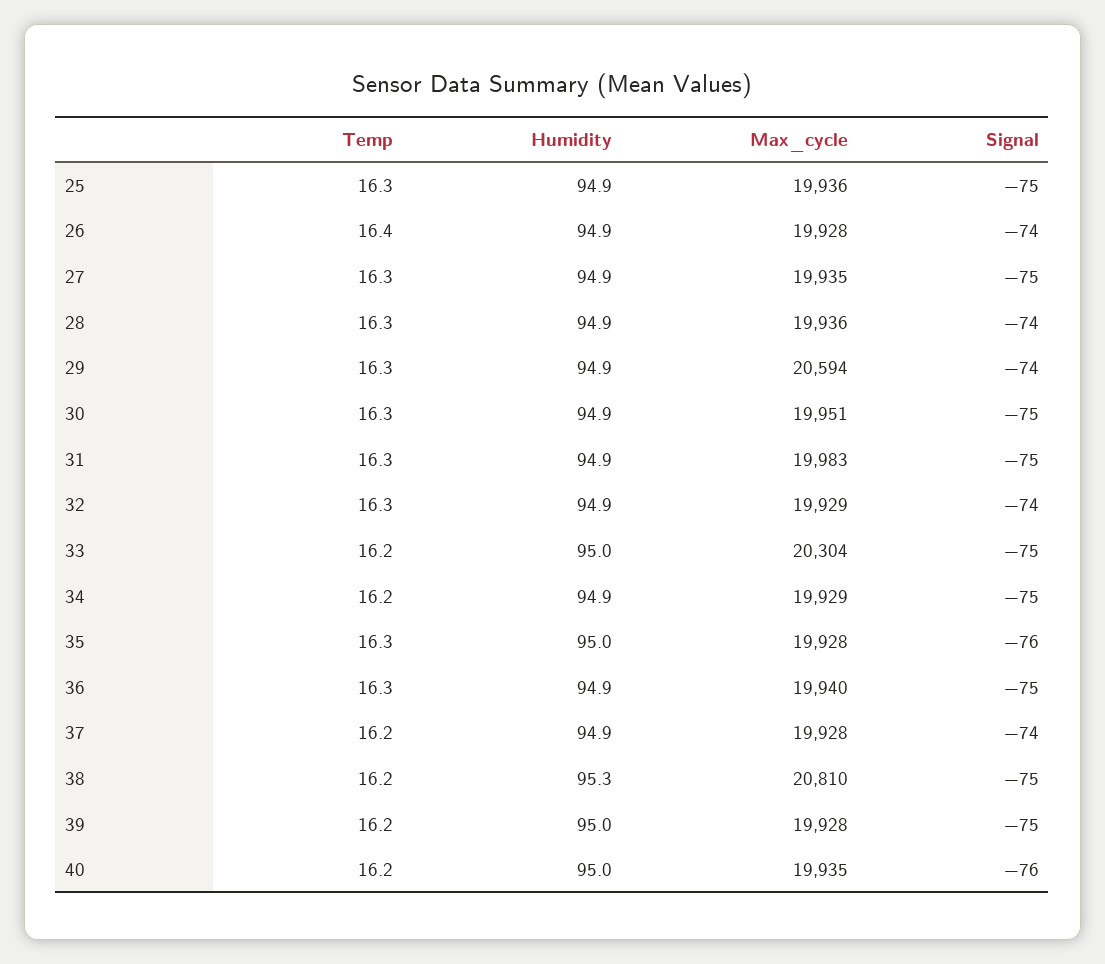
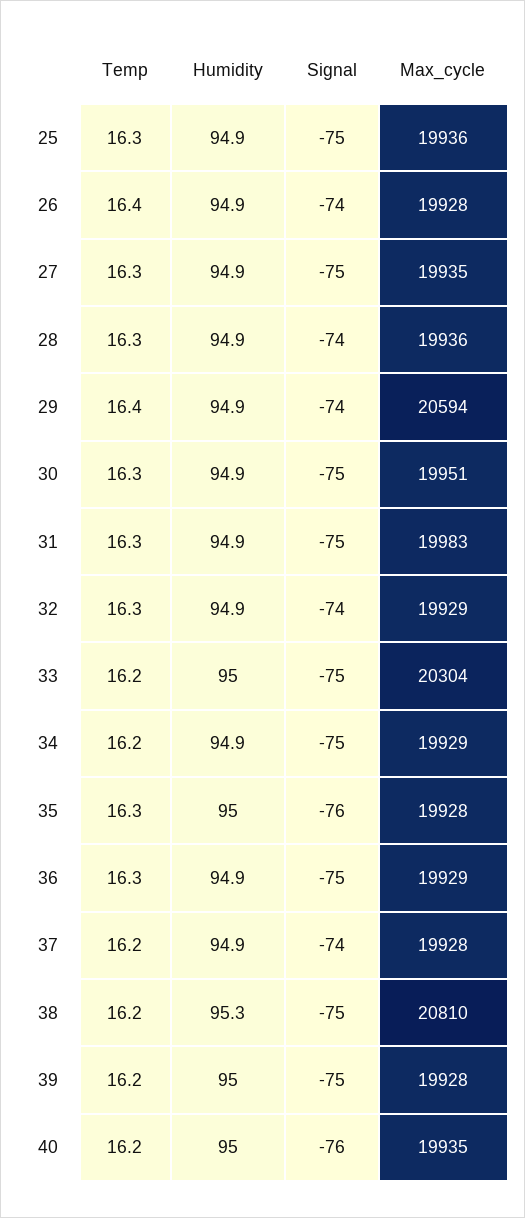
Temp, 29: 16.3 -> 16.4
Max_cycle, 36: 19940 -> 19929

